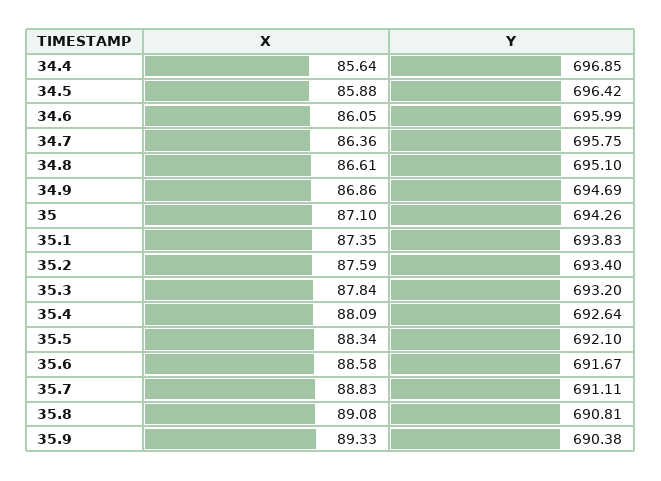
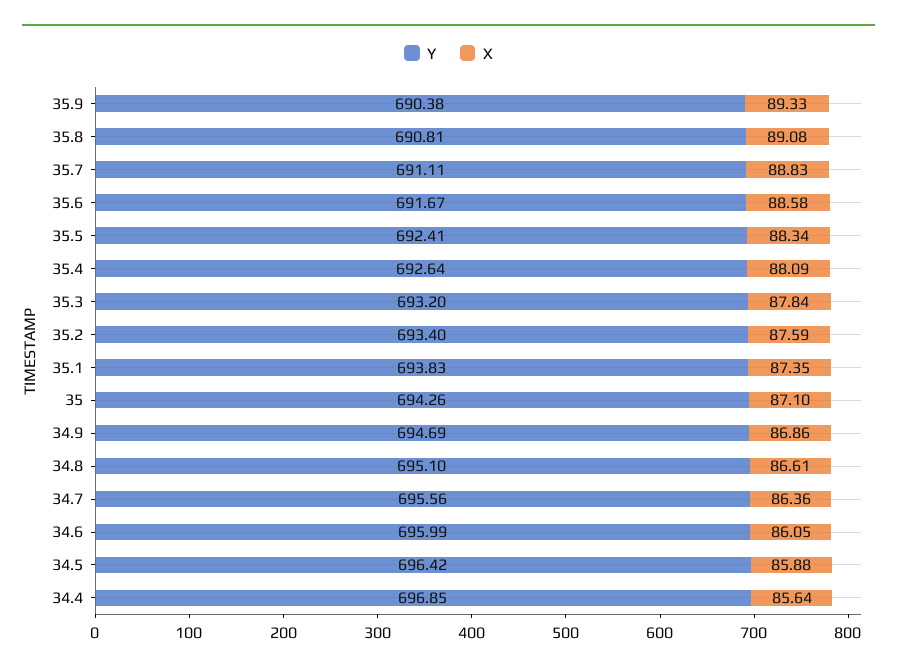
Y, 34.7: 695.75 -> 695.56
Y, 35.5: 692.1 -> 692.41

